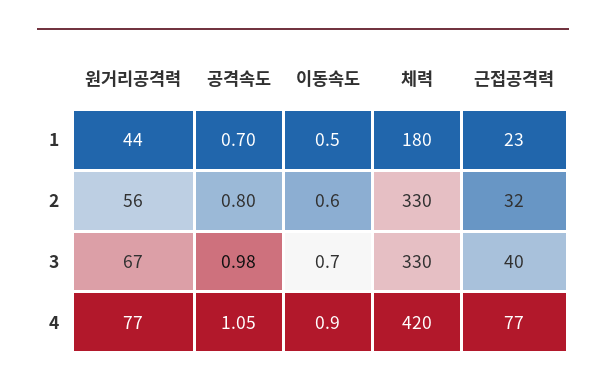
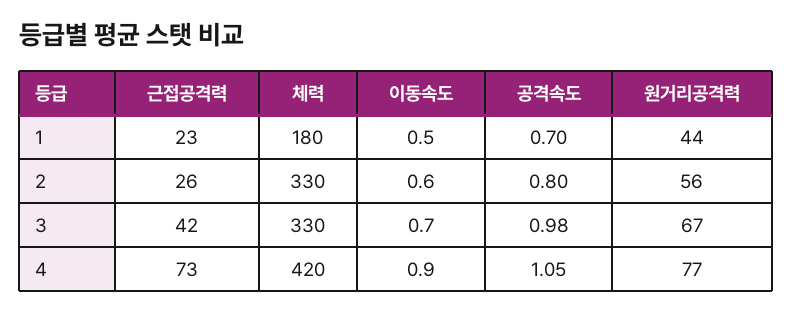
근접공격력, 2: 32 -> 26
근접공격력, 3: 40 -> 42
근접공격력, 4: 77 -> 73

